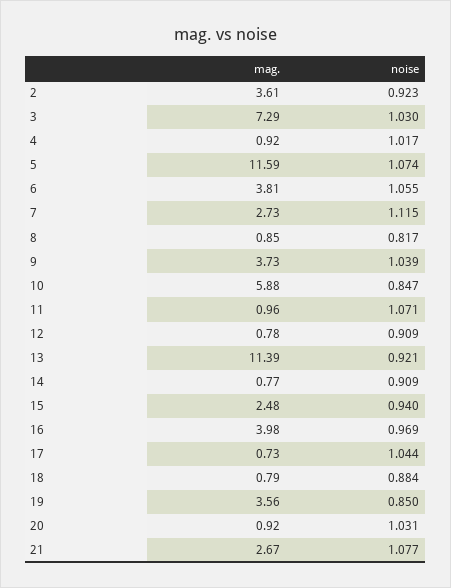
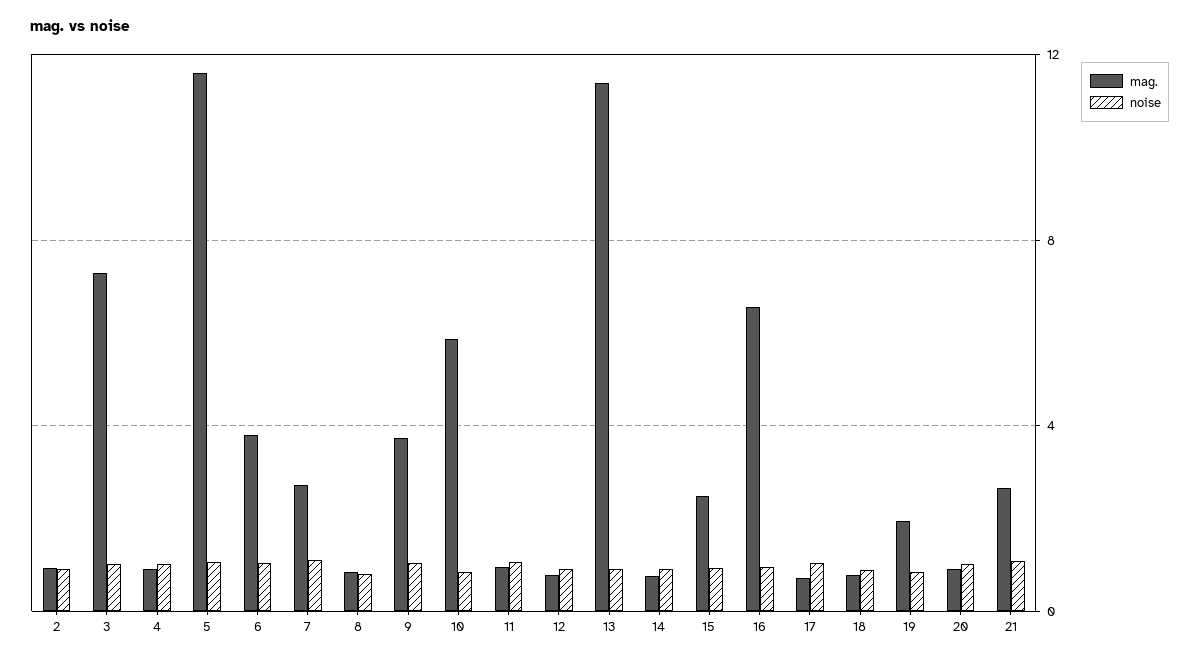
mag., 2: 3.61 -> 1
mag., 16: 3.98 -> 6.5
mag., 19: 3.56 -> 2

